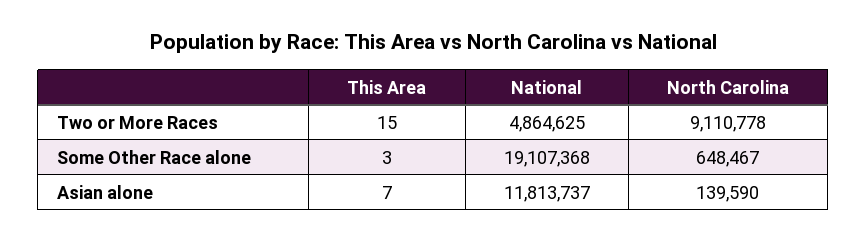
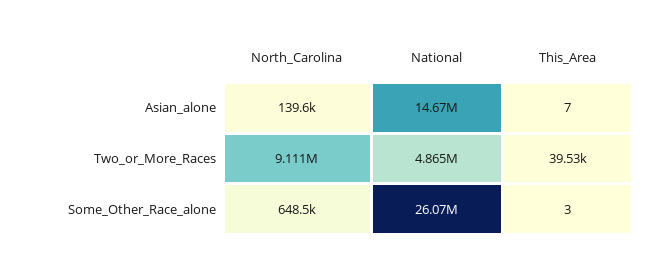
This Area, Two or More Races: 15 -> 39530
National, Some Other Race alone: 19107368 -> 26070000
National, Asian alone: 11813737 -> 14670000

